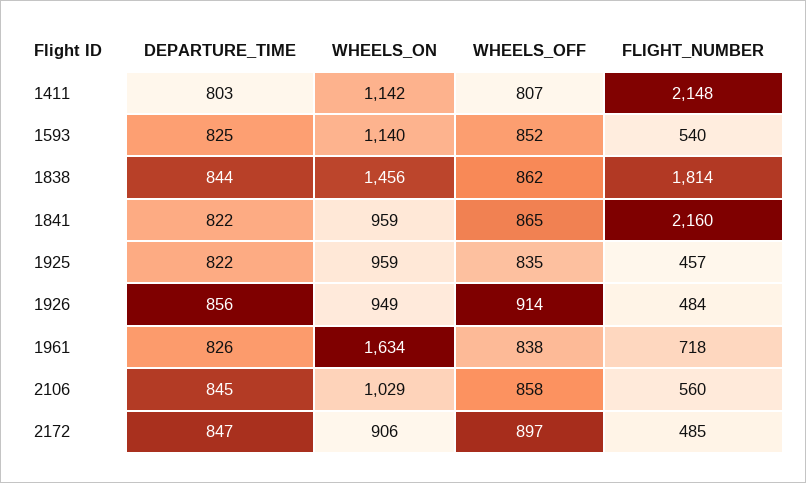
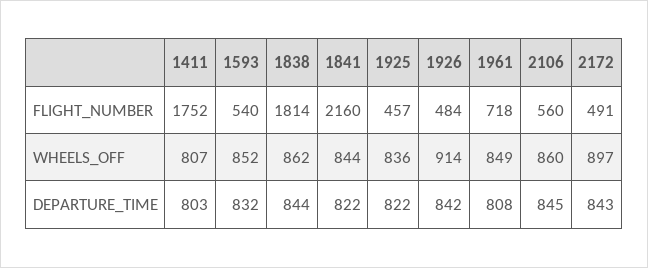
WHEELS_ON, 1411: 1142 -> none
FLIGHT_NUMBER, 1411: 2148 -> 1752
DEPARTURE_TIME, 1593: 825 -> 832
WHEELS_ON, 1593: 1140 -> none
WHEELS_ON, 1838: 1456 -> none
WHEELS_ON, 1841: 959 -> none
WHEELS_OFF, 1841: 865 -> 844
WHEELS_ON, 1925: 959 -> none
WHEELS_OFF, 1925: 835 -> 836
DEPARTURE_TIME, 1926: 856 -> 842
WHEELS_ON, 1926: 949 -> none
DEPARTURE_TIME, 1961: 826 -> 808
WHEELS_ON, 1961: 1634 -> none
WHEELS_OFF, 1961: 838 -> 849
WHEELS_ON, 2106: 1029 -> none
WHEELS_OFF, 2106: 858 -> 860
DEPARTURE_TIME, 2172: 847 -> 843
WHEELS_ON, 2172: 906 -> none
FLIGHT_NUMBER, 2172: 485 -> 491

